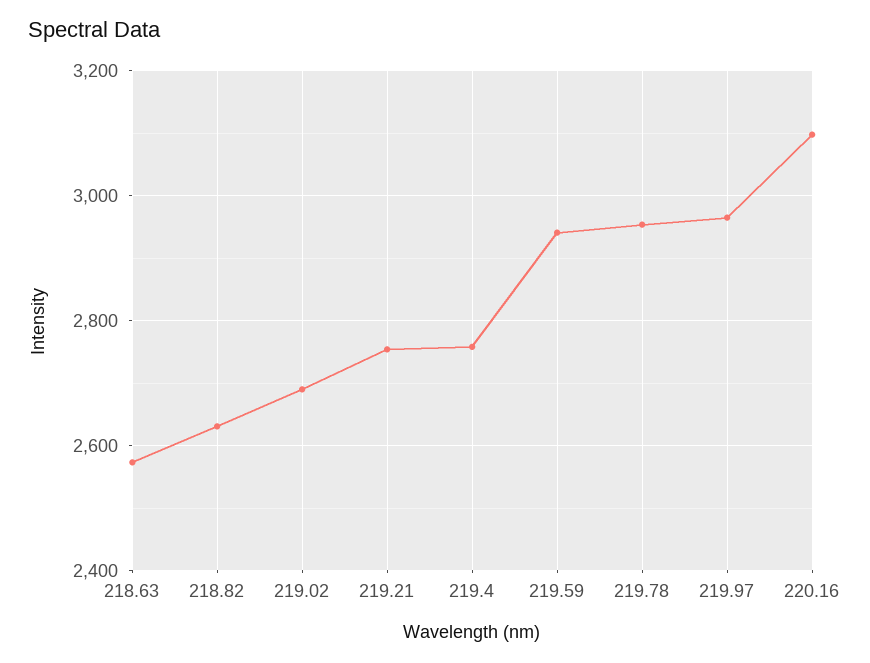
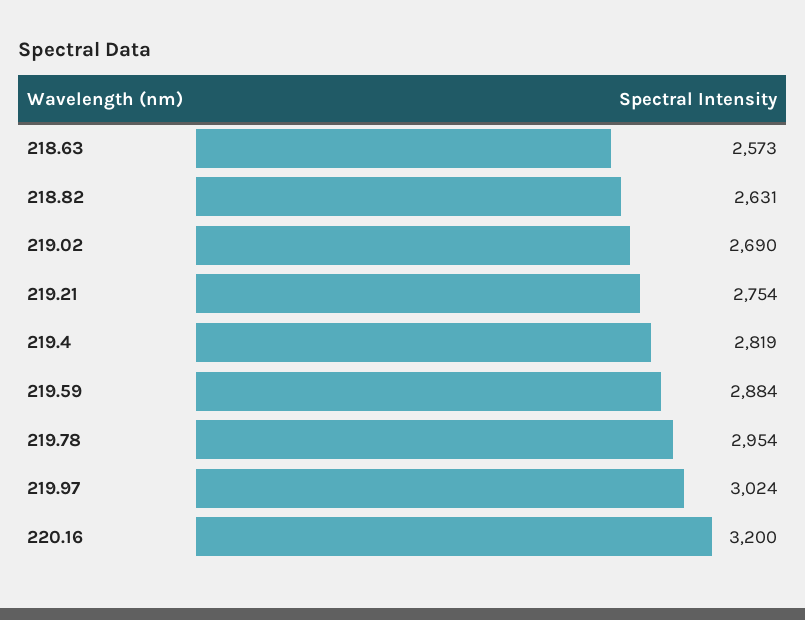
219.4: 2760 -> 2819
219.59: 2940 -> 2884
219.97: 2960 -> 3024
220.16: 3100 -> 3200

